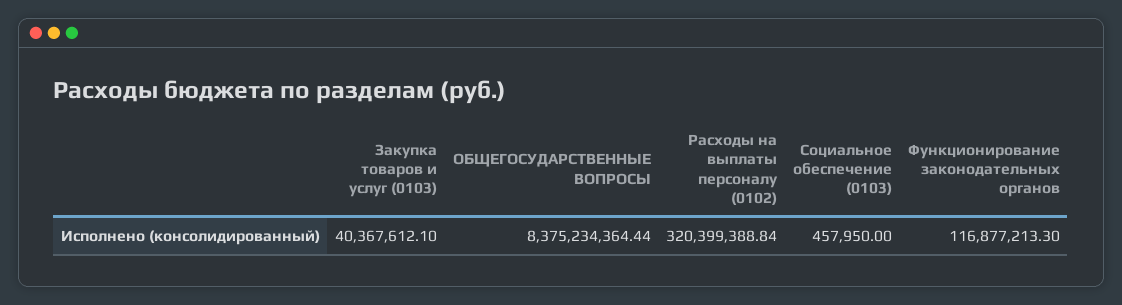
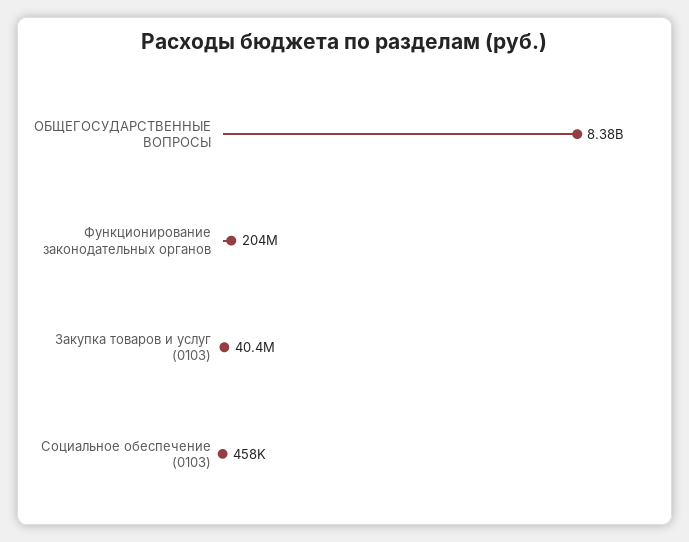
Расходы на выплаты персоналу (0102): 320399388.84 -> none
Функционирование законодательных органов: 116877213.3 -> 204000000

